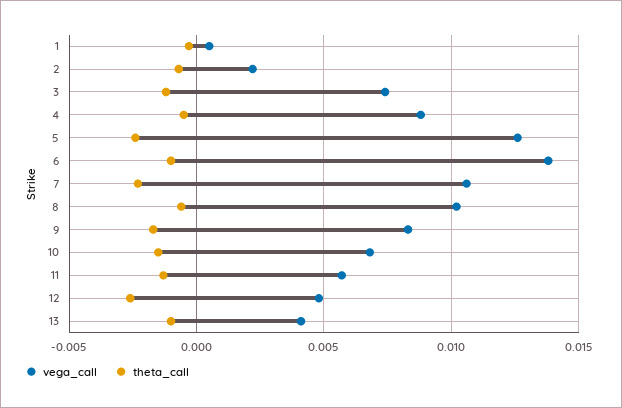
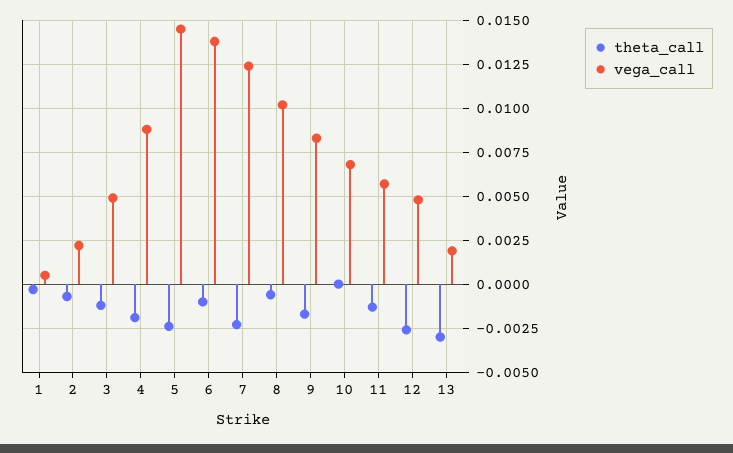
vega_call, 3: 0.0075 -> 0.005
theta_call, 4: -0.0005 -> -0.002
vega_call, 5: 0.0125 -> 0.0145
vega_call, 7: 0.0105 -> 0.0125
theta_call, 10: -0.0015 -> 0
vega_call, 13: 0.004 -> 0.002
theta_call, 13: -0.001 -> -0.003

